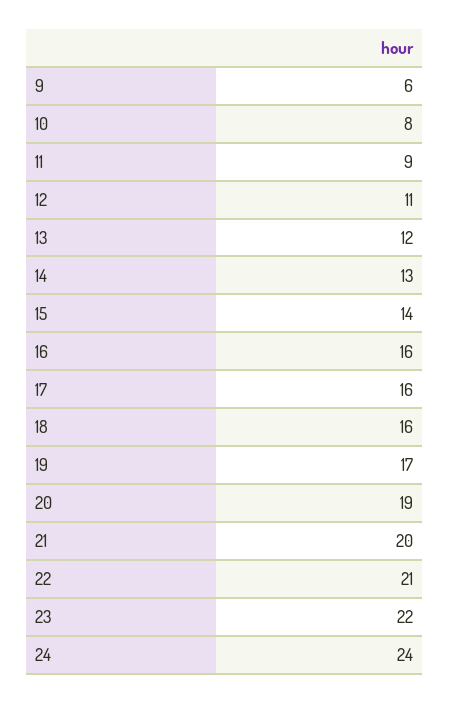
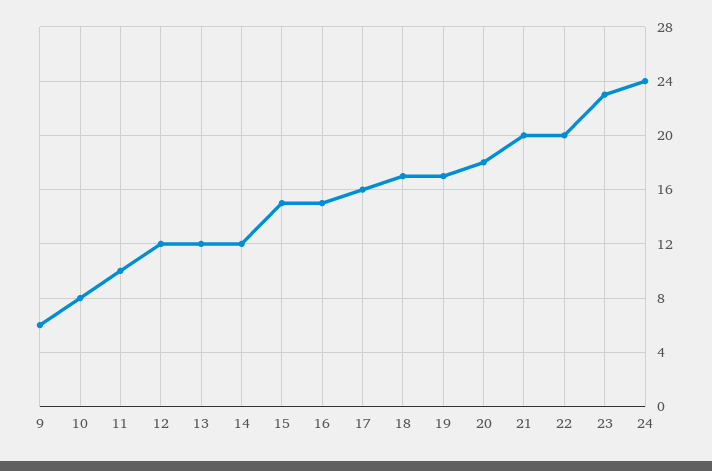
11: 9 -> 10
12: 11 -> 12
14: 13 -> 12
15: 14 -> 15
16: 16 -> 15
18: 16 -> 17
20: 19 -> 18
22: 21 -> 20
23: 22 -> 23

